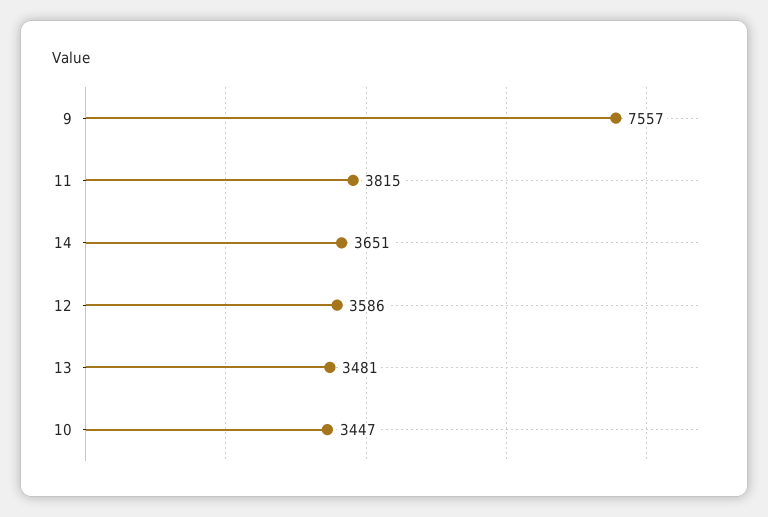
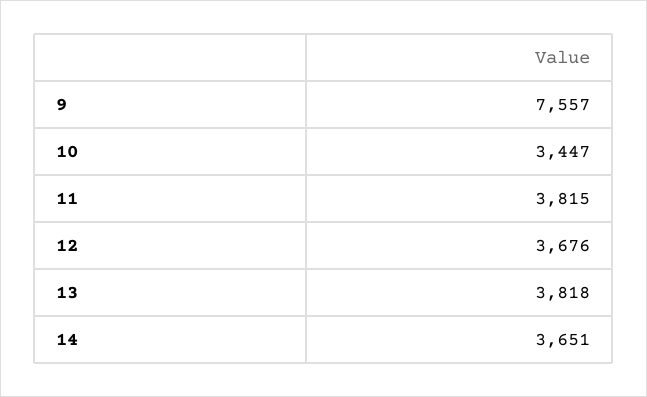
12: 3586 -> 3676
13: 3481 -> 3818

